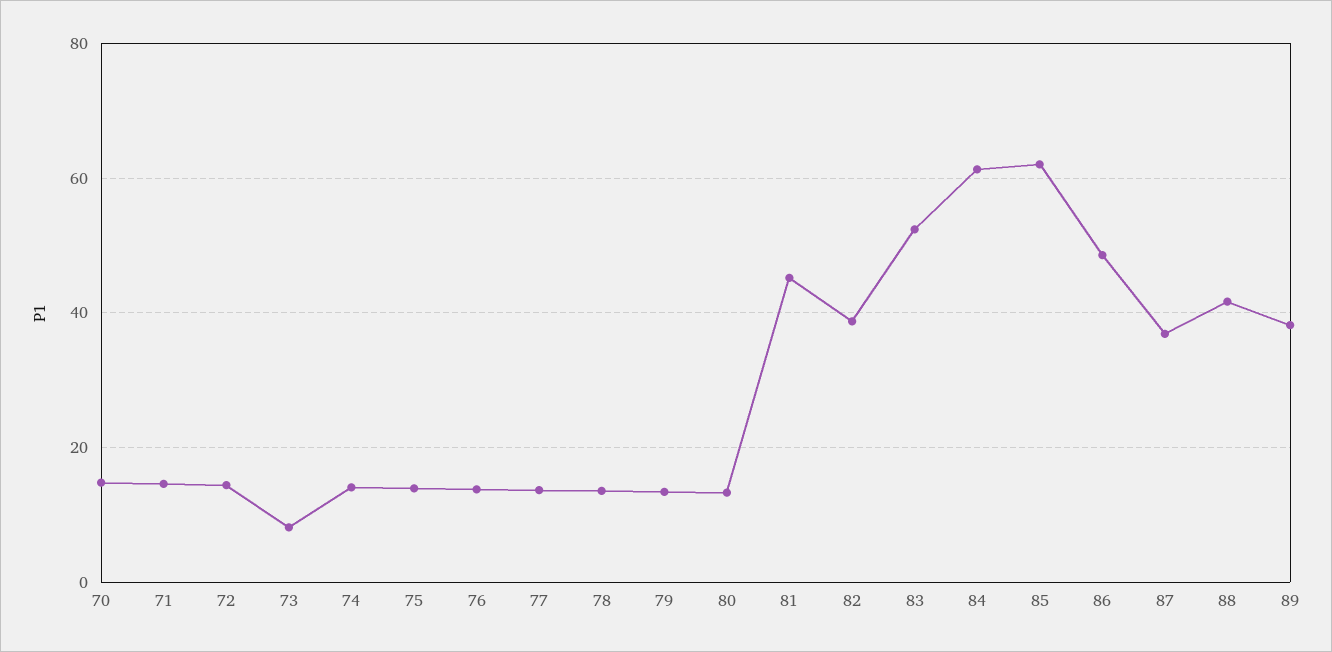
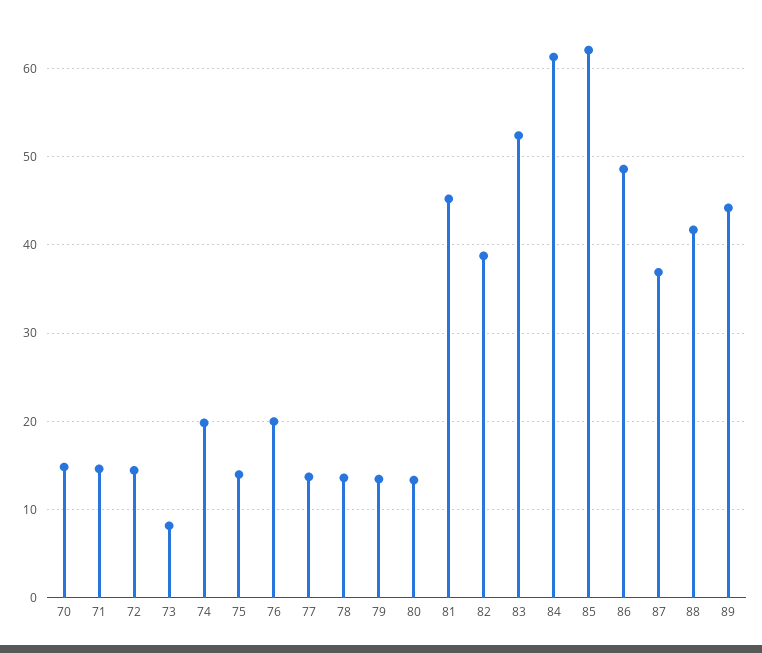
74: 14 -> 20
76: 14 -> 20
89: 38 -> 44

